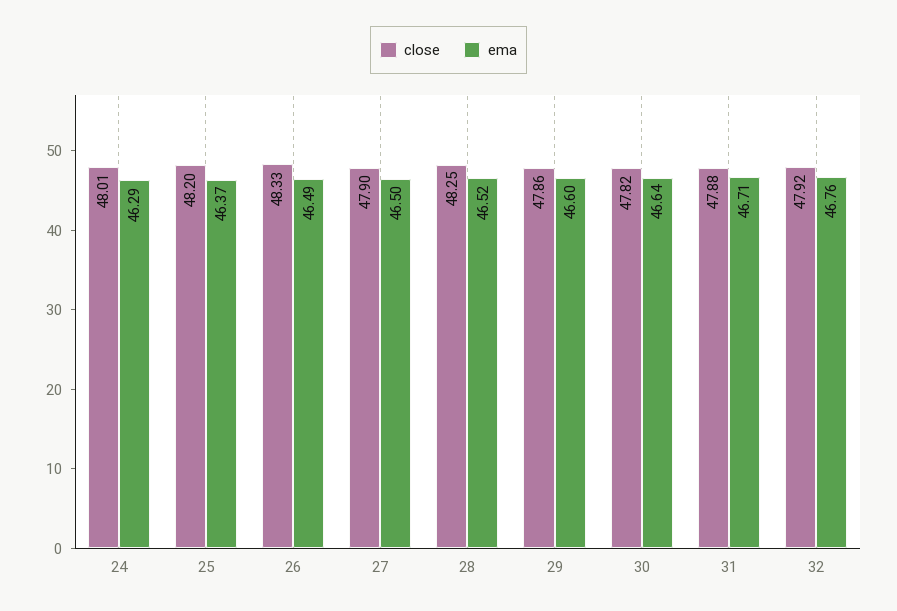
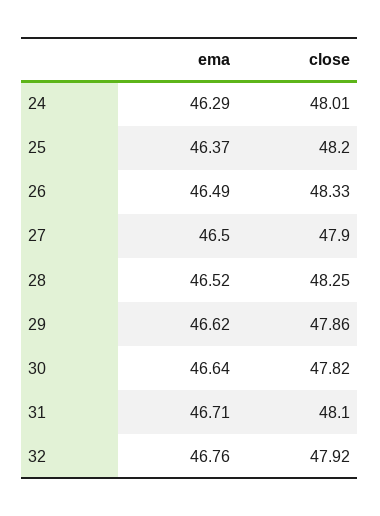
ema, 29: 46.6 -> 46.62
close, 31: 47.88 -> 48.1

